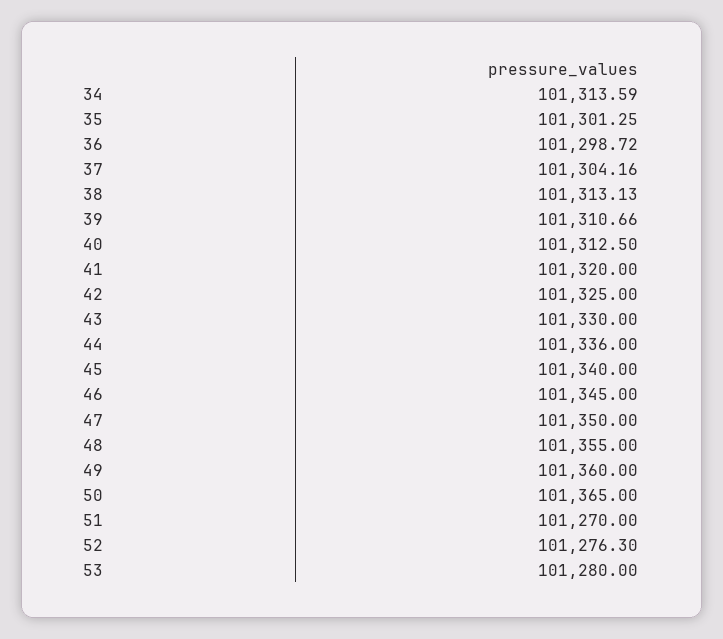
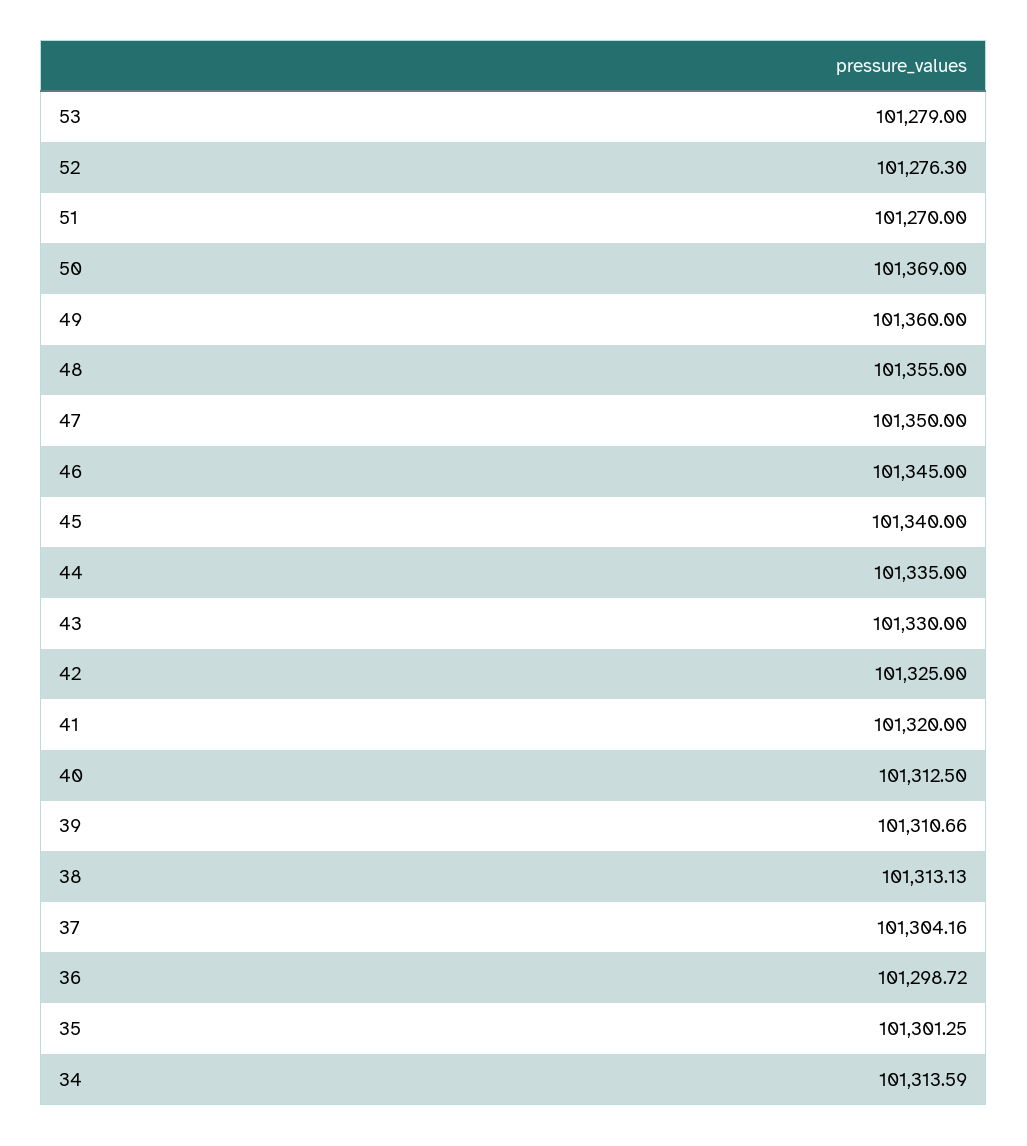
44: 101336 -> 101335
50: 101365 -> 101369
53: 101280 -> 101279

